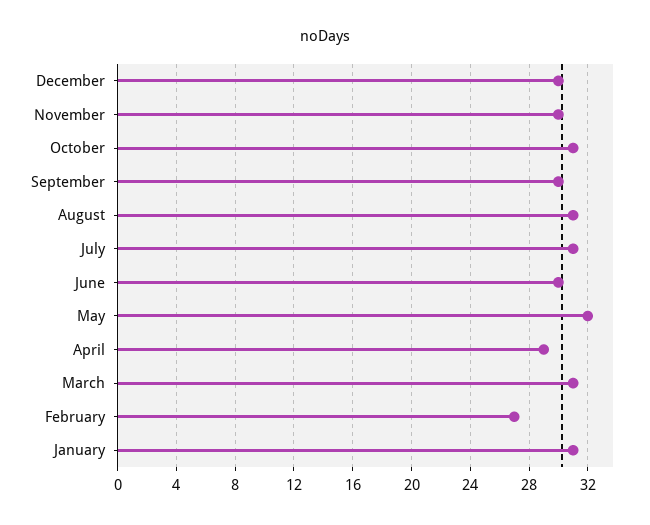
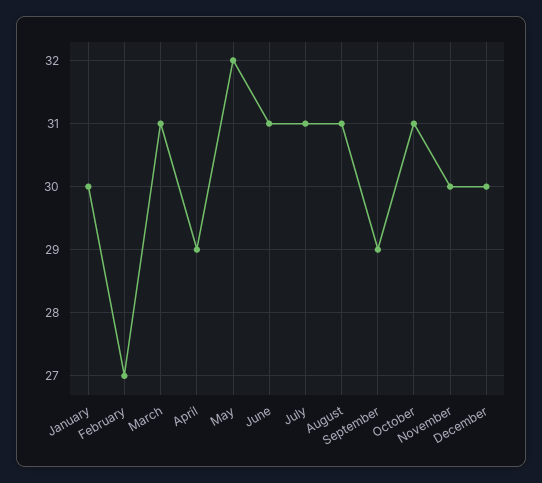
September: 30 -> 29
June: 30 -> 31
January: 31 -> 30

